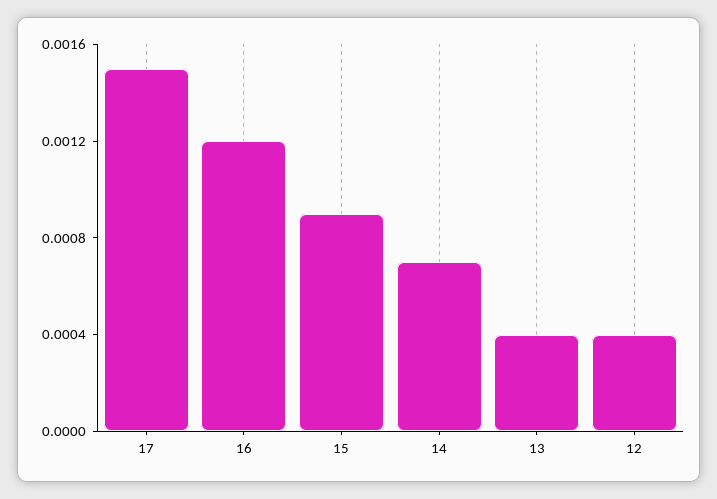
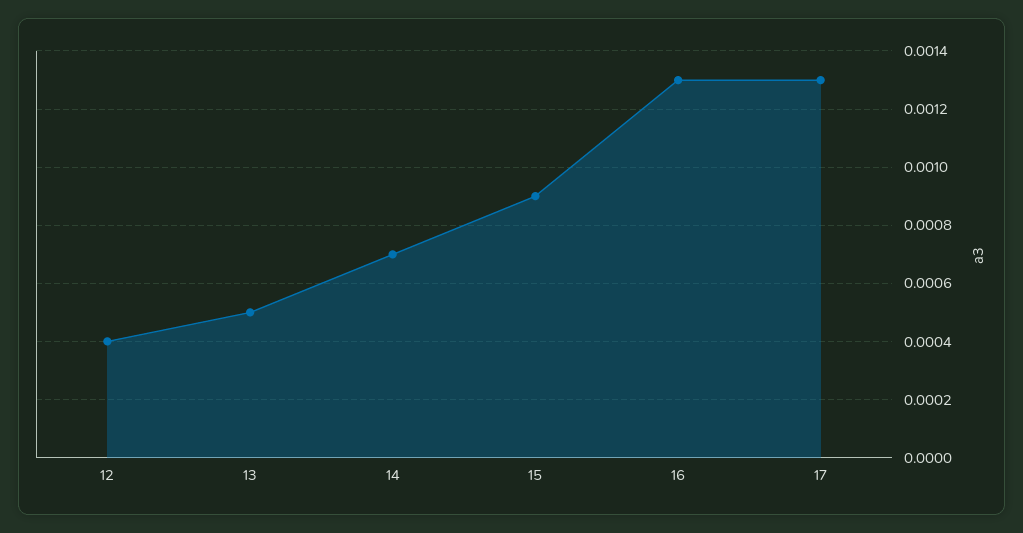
17: 0.0015 -> 0.0013
16: 0.0012 -> 0.0013
13: 0.0004 -> 0.0005

